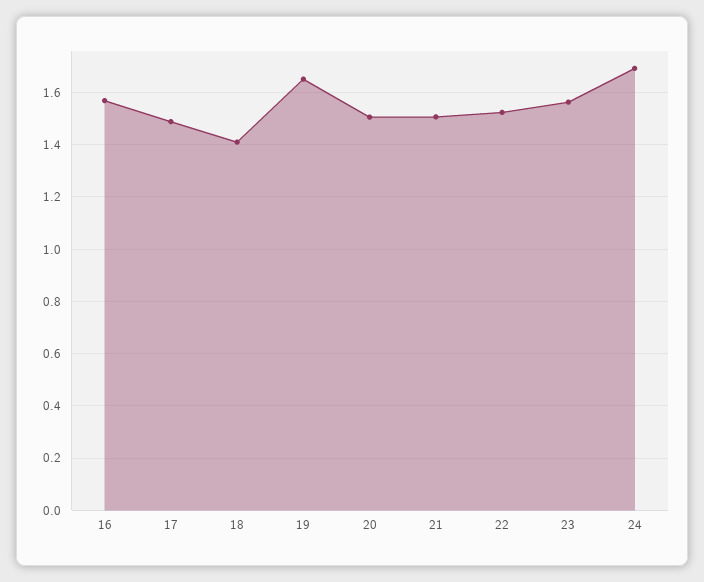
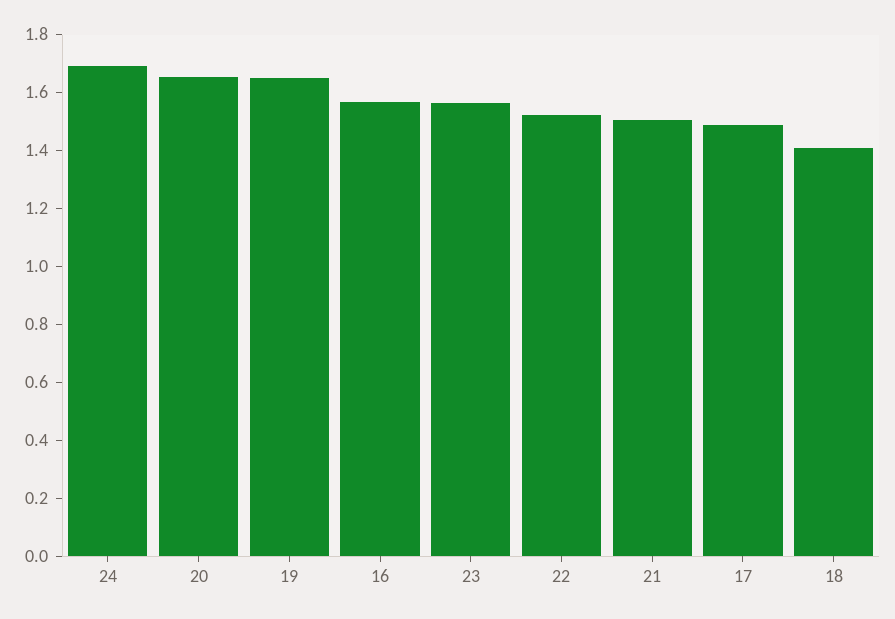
20: 1.5 -> 1.65

